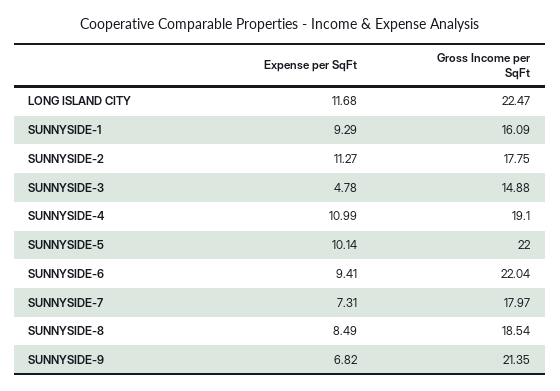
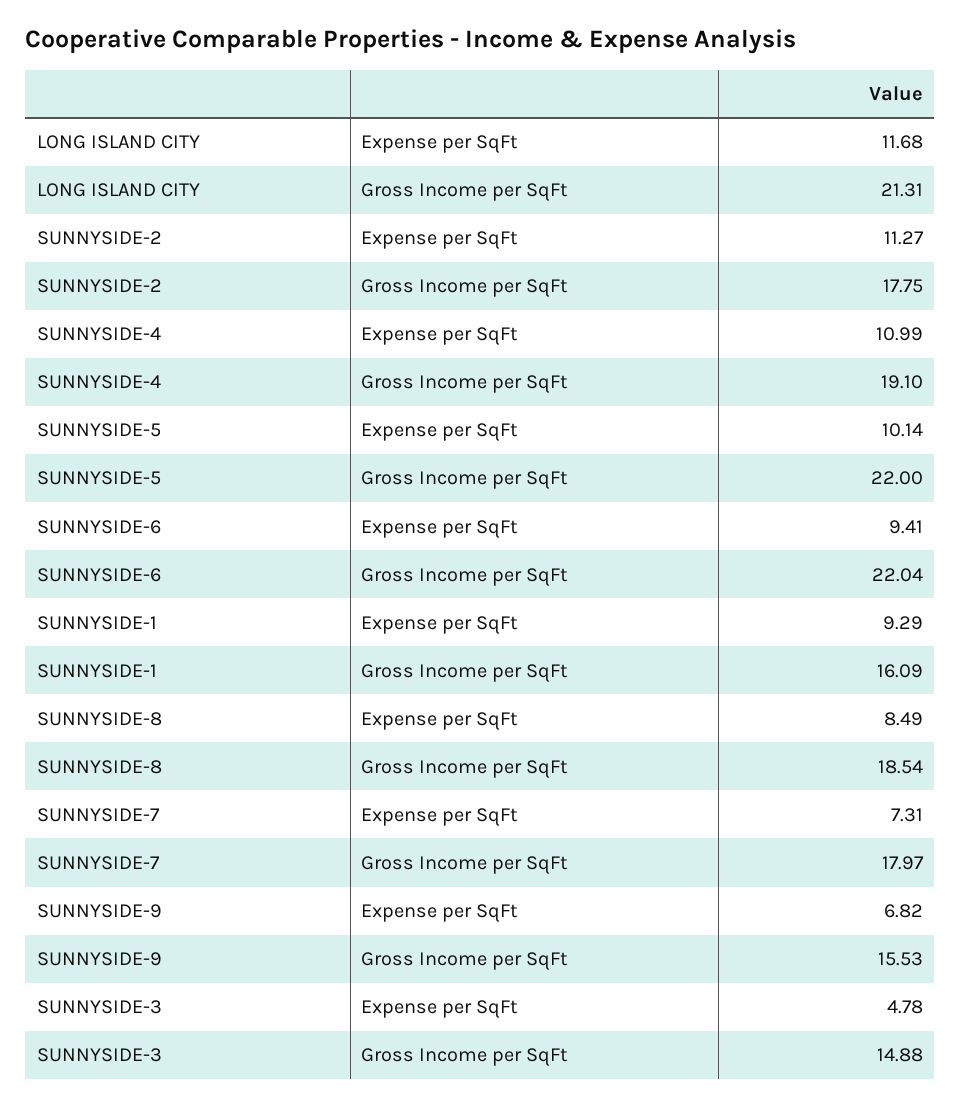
Gross Income per SqFt, LONG ISLAND CITY: 22.47 -> 21.31
Gross Income per SqFt, SUNNYSIDE-9: 21.35 -> 15.53

